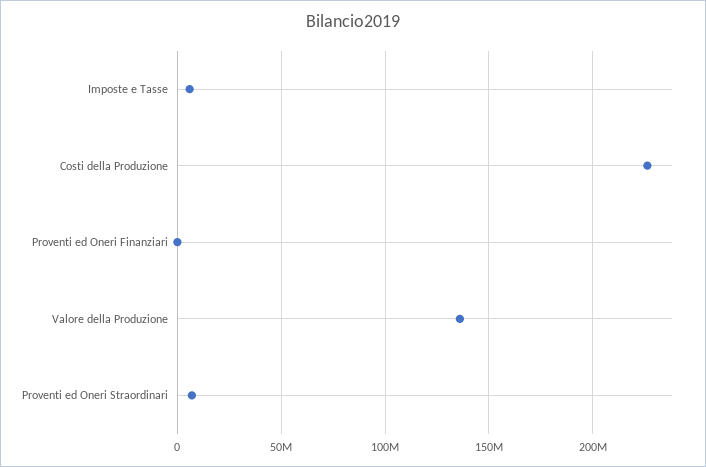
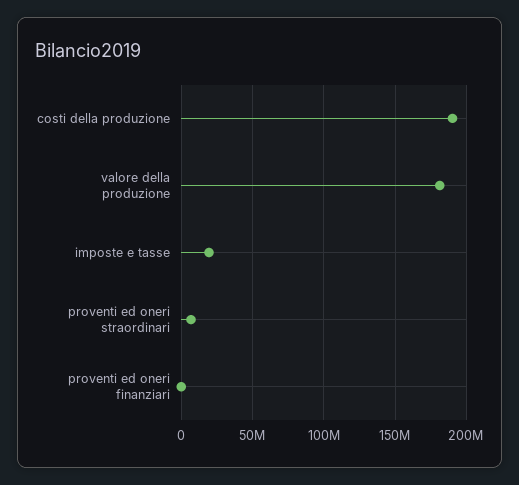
Imposte e Tasse: 5000000 -> 20000000
Costi della Produzione: 225000000 -> 190000000
Valore della Produzione: 135000000 -> 180000000

